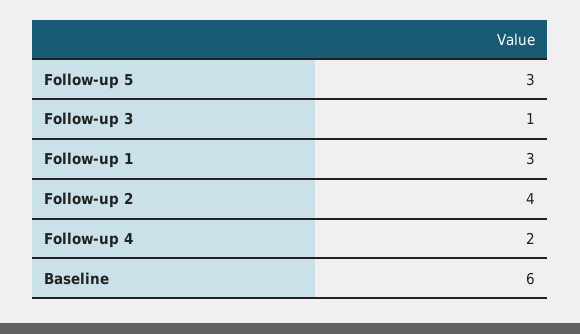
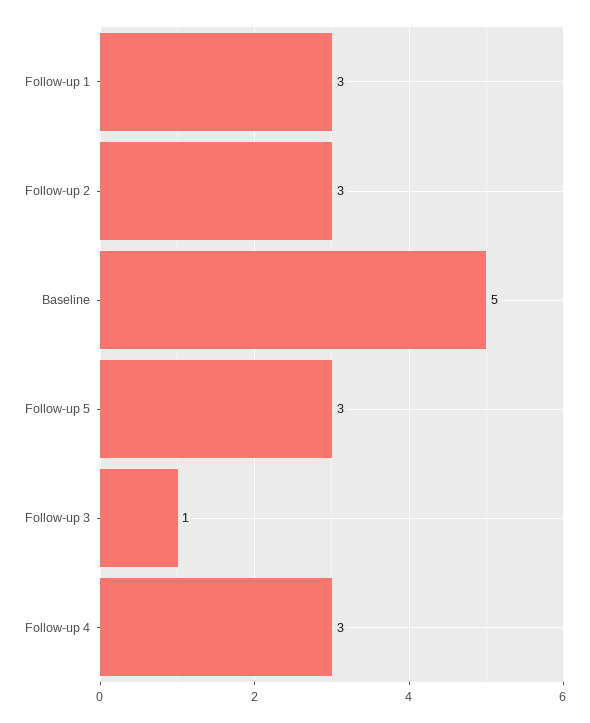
Follow-up 2: 4 -> 3
Follow-up 4: 2 -> 3
Baseline: 6 -> 5

